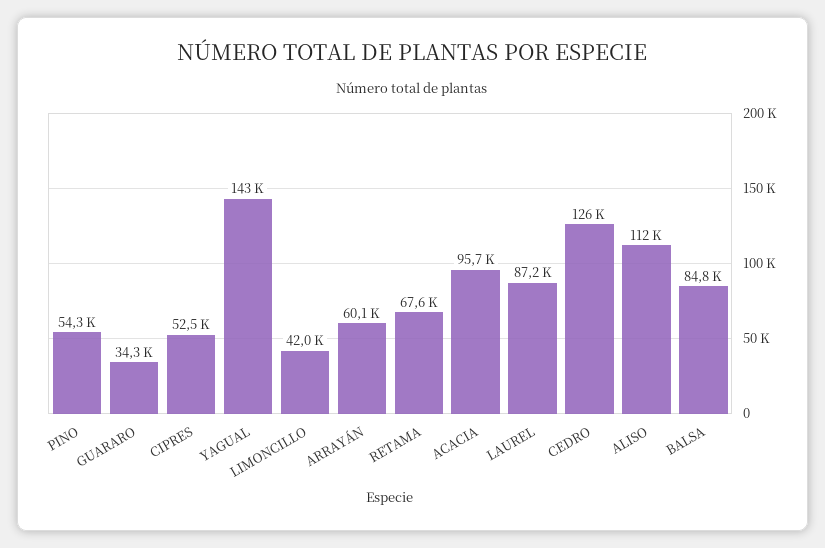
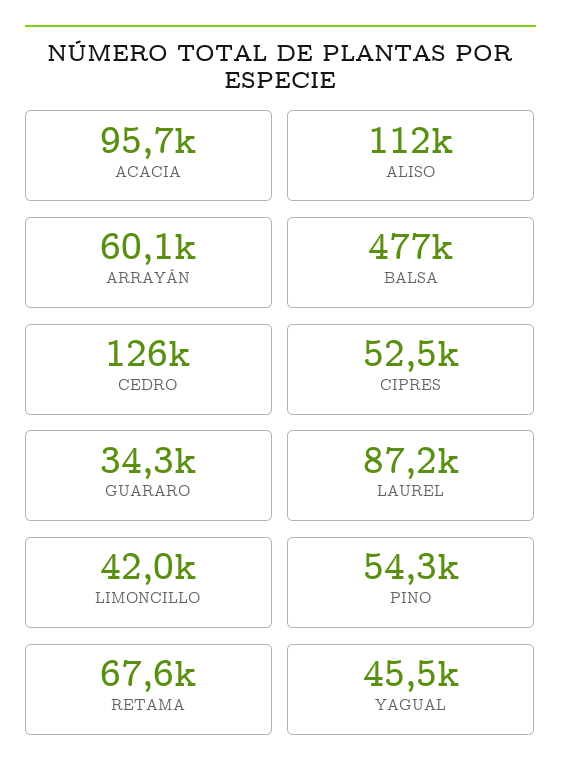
YAGUAL: 143000 -> 45500
BALSA: 84800 -> 477000

